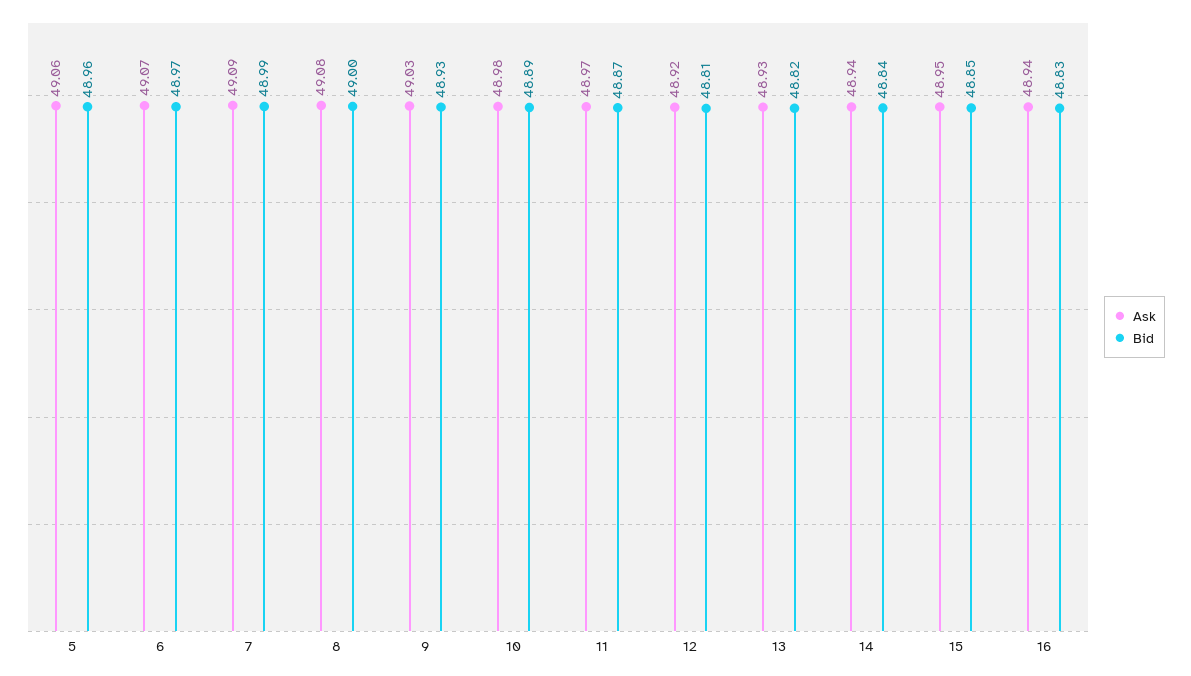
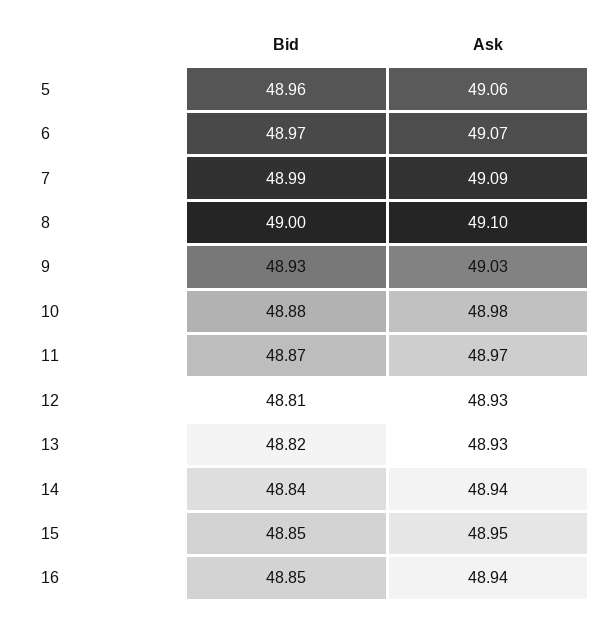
Ask, 8: 49.08 -> 49.1
Bid, 10: 48.89 -> 48.88
Ask, 12: 48.92 -> 48.93
Bid, 16: 48.83 -> 48.85

